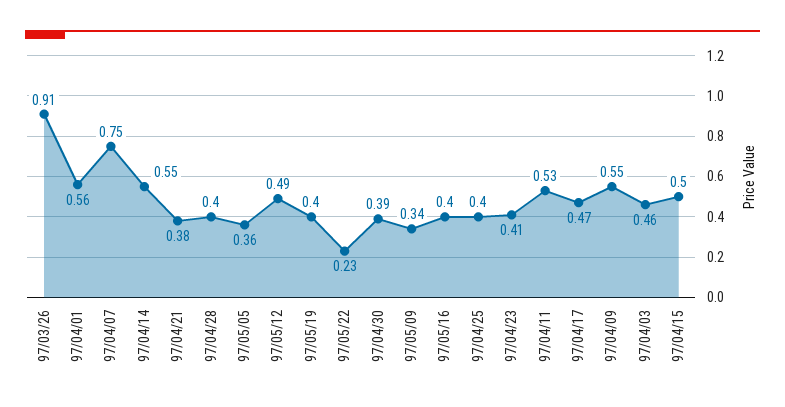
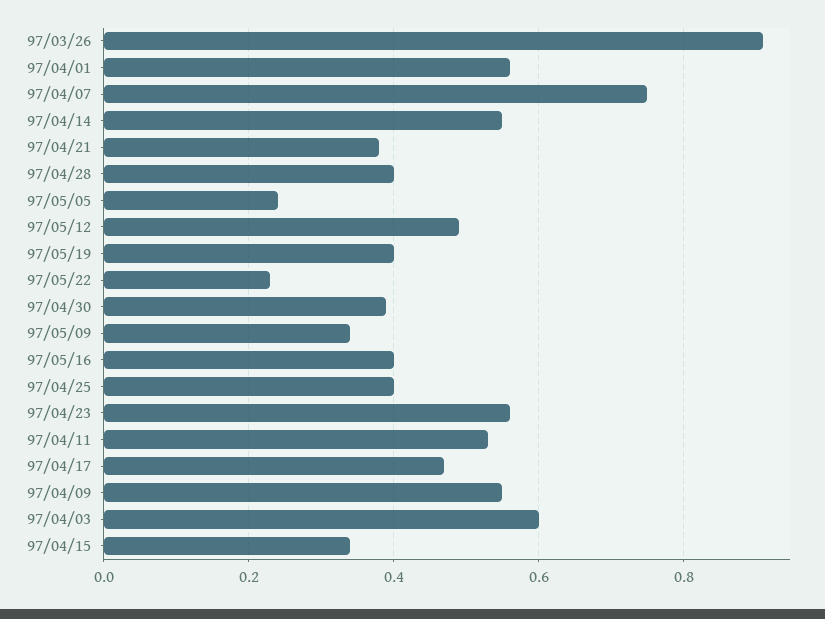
97/05/05: 0.36 -> 0.25
97/04/23: 0.41 -> 0.55
97/04/03: 0.46 -> 0.6
97/04/15: 0.5 -> 0.35

